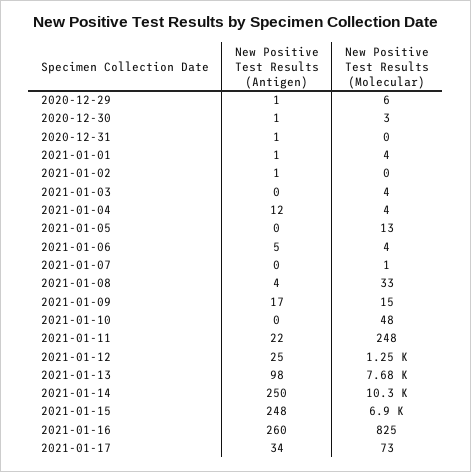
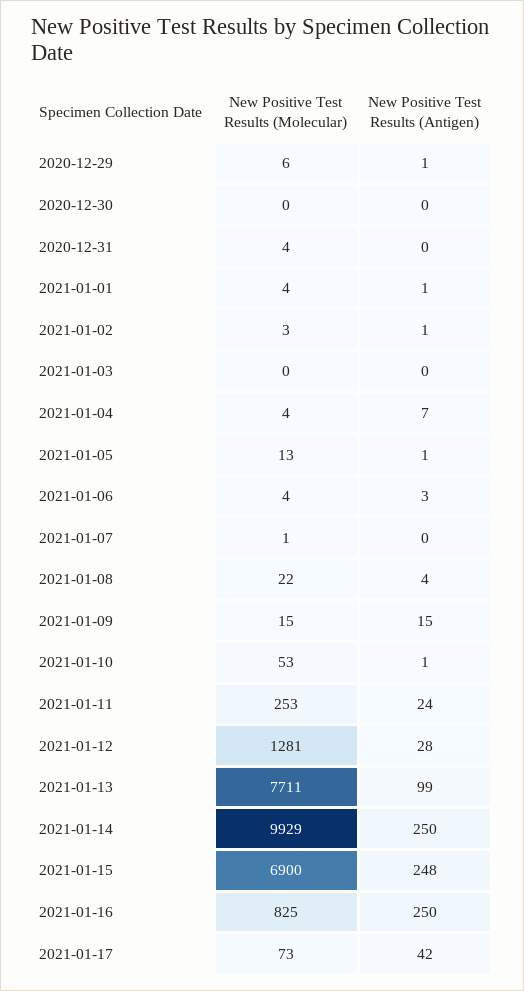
New Positive Test Results (Antigen), 2020-12-30: 1 -> 0
New Positive Test Results (Molecular), 2020-12-30: 3 -> 0
New Positive Test Results (Antigen), 2020-12-31: 1 -> 0
New Positive Test Results (Molecular), 2020-12-31: 0 -> 4
New Positive Test Results (Molecular), 2021-01-02: 0 -> 3
New Positive Test Results (Molecular), 2021-01-03: 4 -> 0
New Positive Test Results (Antigen), 2021-01-04: 12 -> 7
New Positive Test Results (Antigen), 2021-01-05: 0 -> 1
New Positive Test Results (Antigen), 2021-01-06: 5 -> 3
New Positive Test Results (Molecular), 2021-01-08: 33 -> 22
New Positive Test Results (Antigen), 2021-01-09: 17 -> 15
New Positive Test Results (Antigen), 2021-01-10: 0 -> 1
New Positive Test Results (Molecular), 2021-01-10: 48 -> 53
New Positive Test Results (Antigen), 2021-01-11: 22 -> 24
New Positive Test Results (Molecular), 2021-01-11: 248 -> 253
New Positive Test Results (Antigen), 2021-01-12: 25 -> 28
New Positive Test Results (Molecular), 2021-01-12: 1250 -> 1281
New Positive Test Results (Antigen), 2021-01-13: 98 -> 99
New Positive Test Results (Molecular), 2021-01-13: 7680 -> 7711
New Positive Test Results (Molecular), 2021-01-14: 10300 -> 9929
New Positive Test Results (Antigen), 2021-01-16: 260 -> 250
New Positive Test Results (Antigen), 2021-01-17: 34 -> 42

